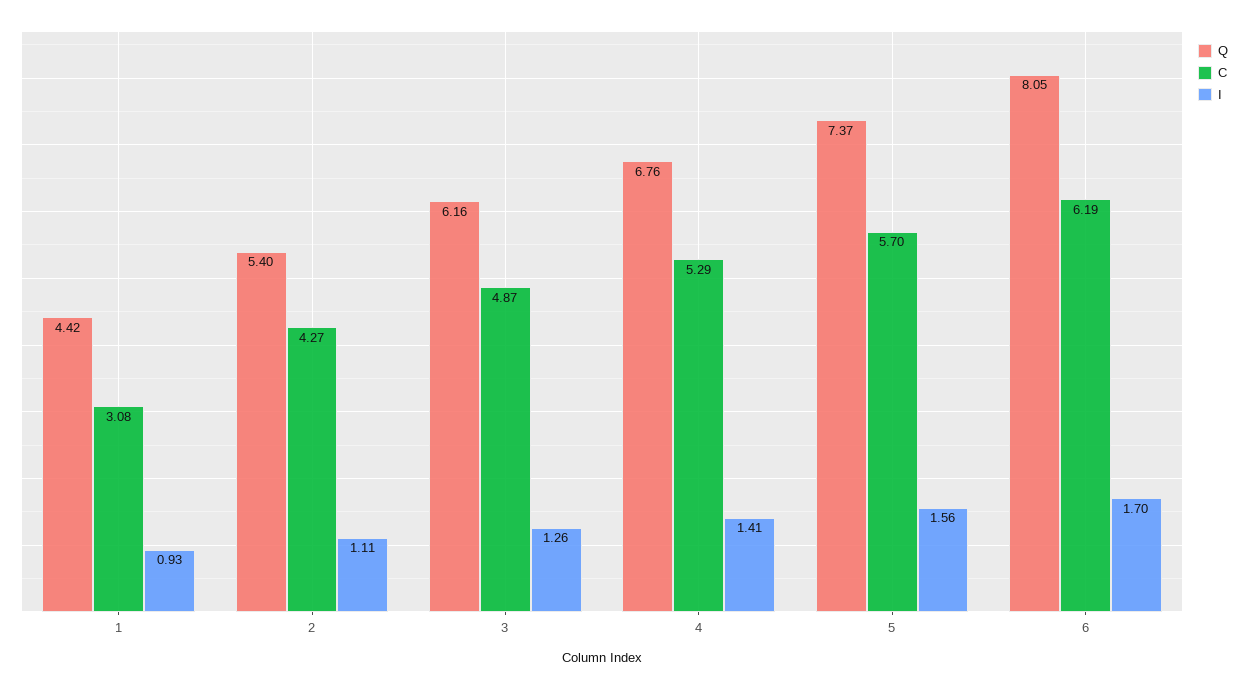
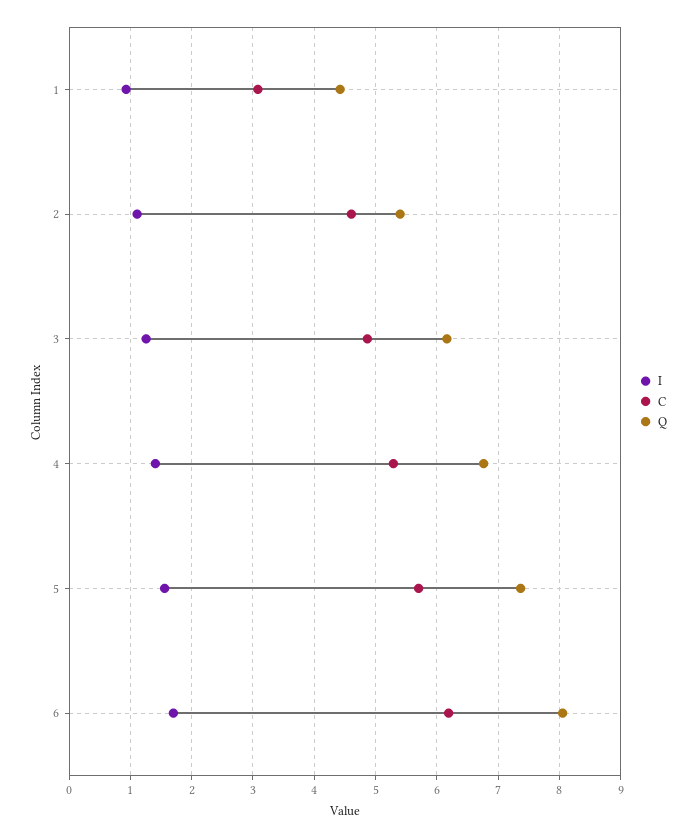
C, 2: 4.27 -> 4.6

